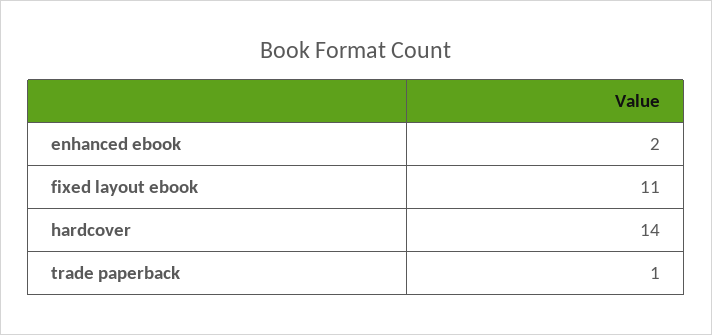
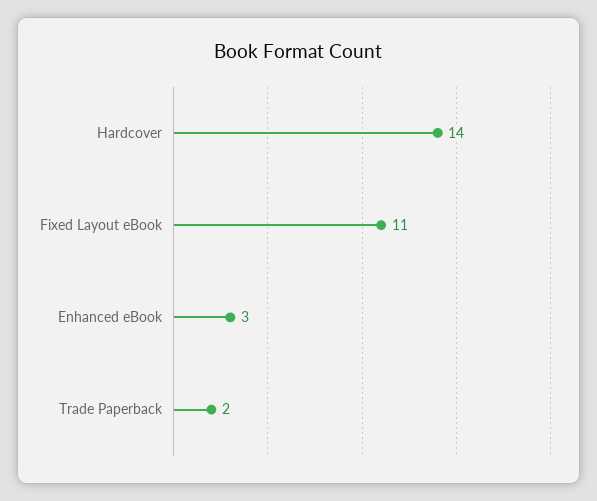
enhanced ebook: 2 -> 3
trade paperback: 1 -> 2

